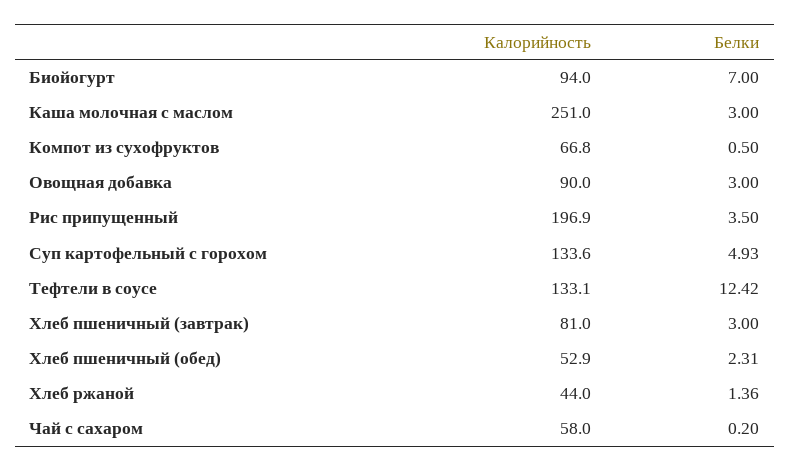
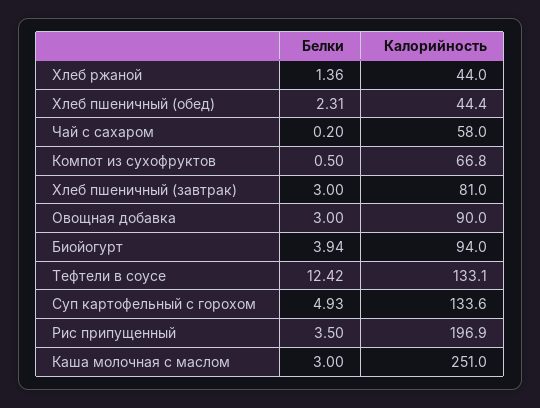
Белки, Биойогурт: 7 -> 3.94
Калорийность, Хлеб пшеничный (обед): 52.9 -> 44.4

